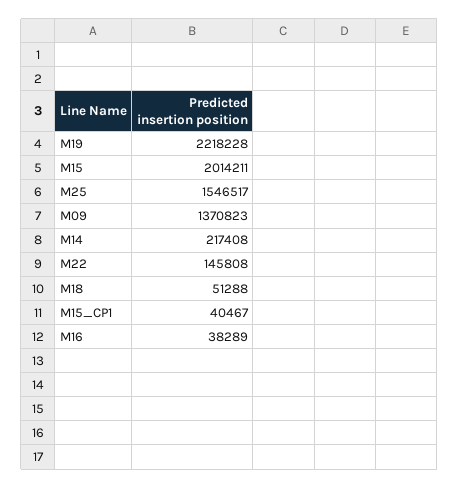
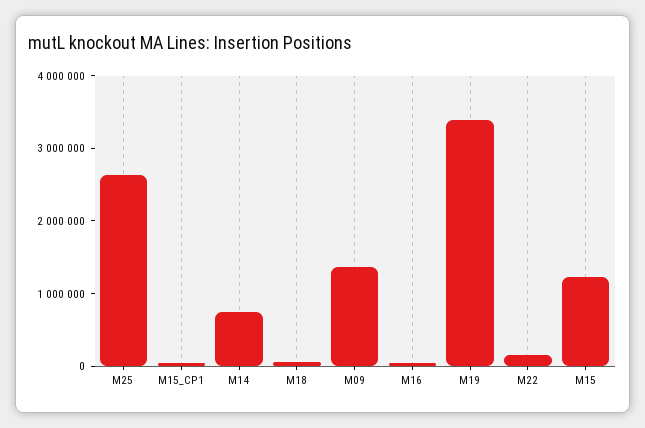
M19: 2218228 -> 3400000
M15: 2014211 -> 1200000
M25: 1546517 -> 2600000
M14: 217408 -> 800000

